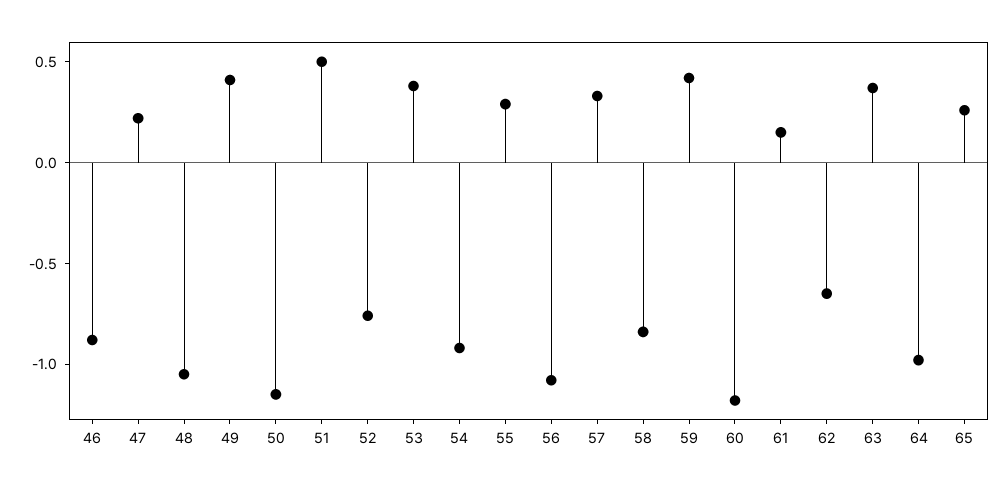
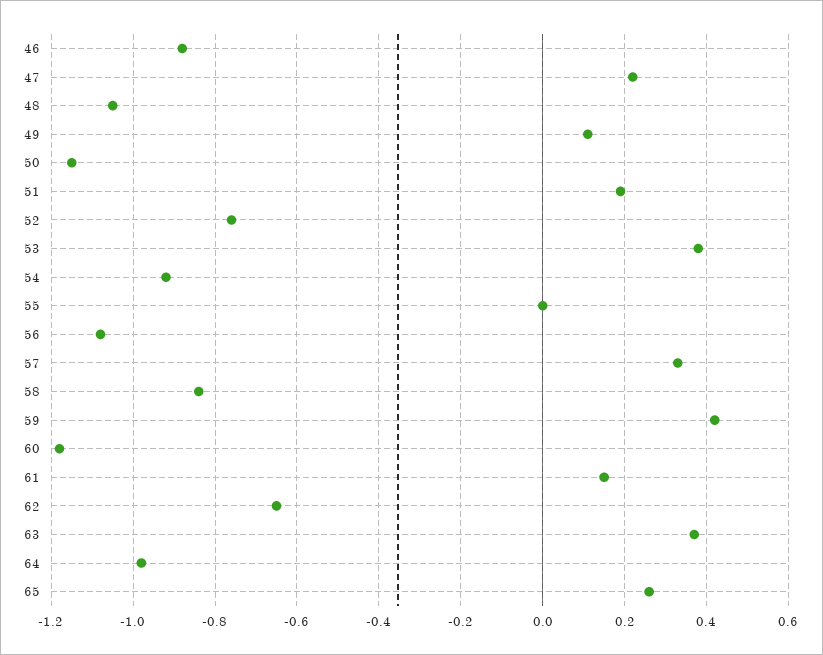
49: 0.4 -> 0.1
51: 0.5 -> 0.2
55: 0.3 -> 0

